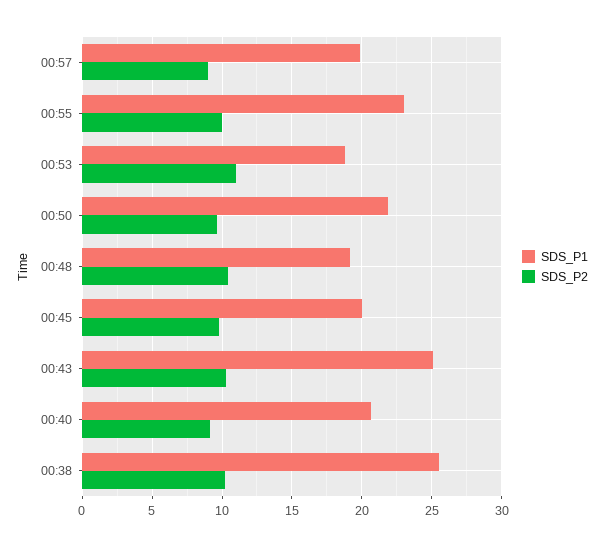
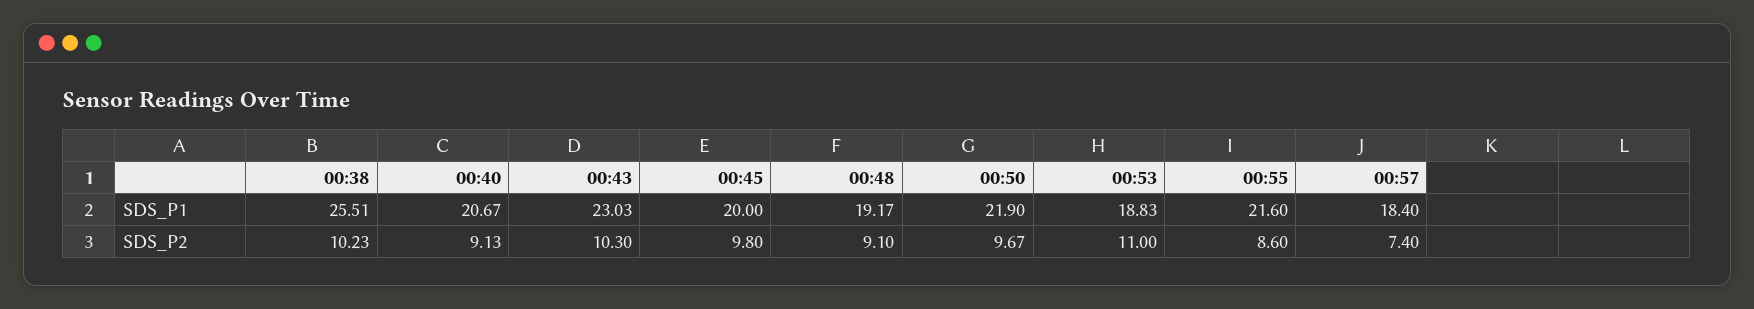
SDS_P1, 00:57: 20 -> 18.4
SDS_P2, 00:57: 9 -> 7.4
SDS_P1, 00:55: 23 -> 21.6
SDS_P2, 00:55: 10 -> 8.6
SDS_P2, 00:48: 10.5 -> 9.1
SDS_P1, 00:43: 25 -> 23.03

